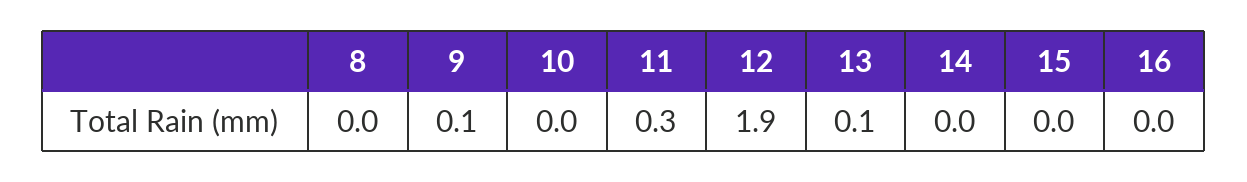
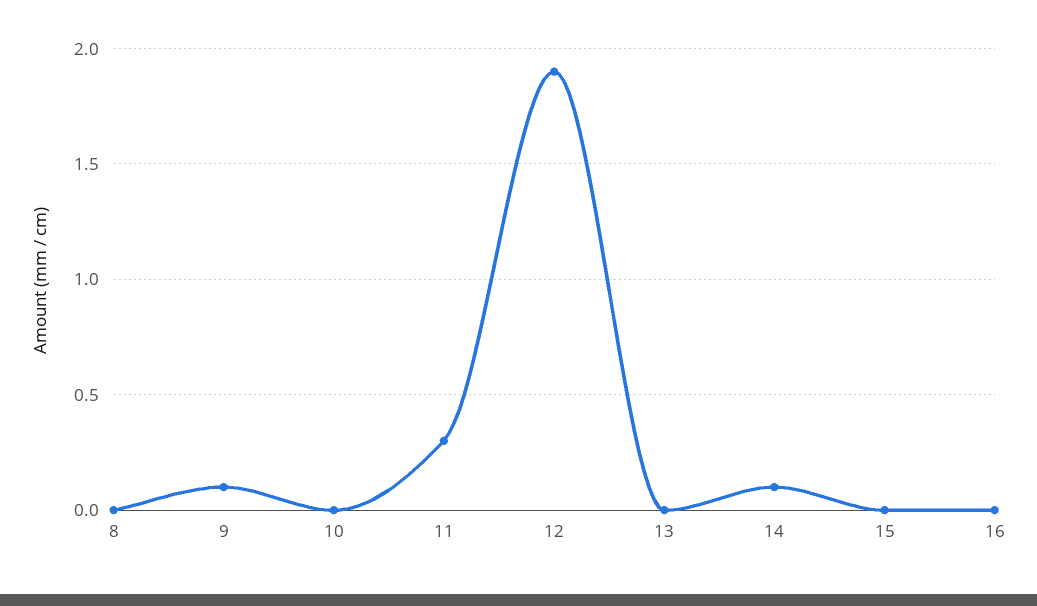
13: 0.1 -> 0
14: 0 -> 0.1

